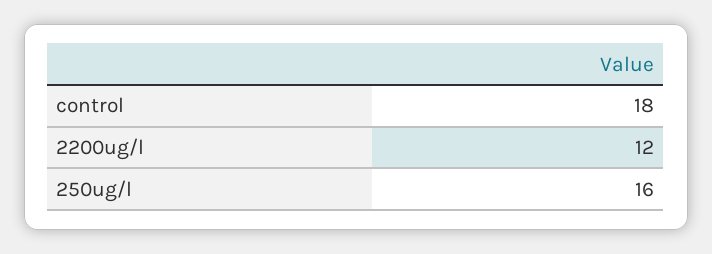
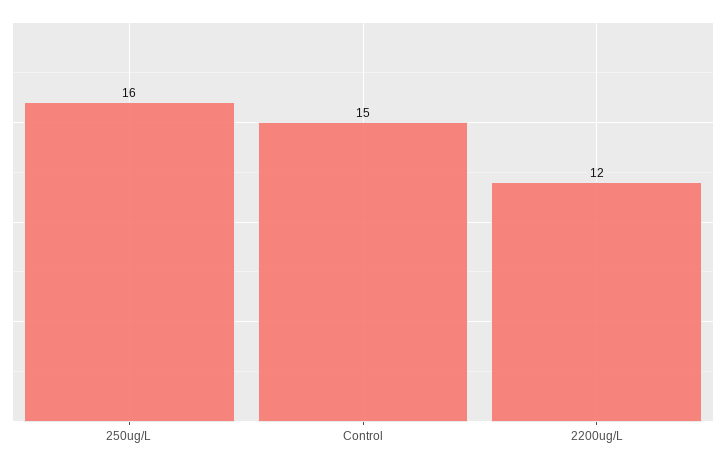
control: 18 -> 15

